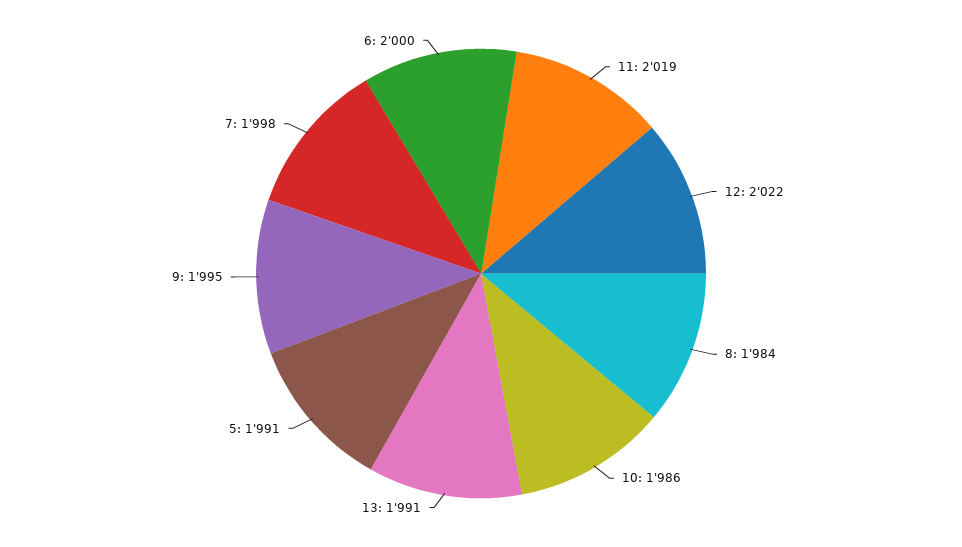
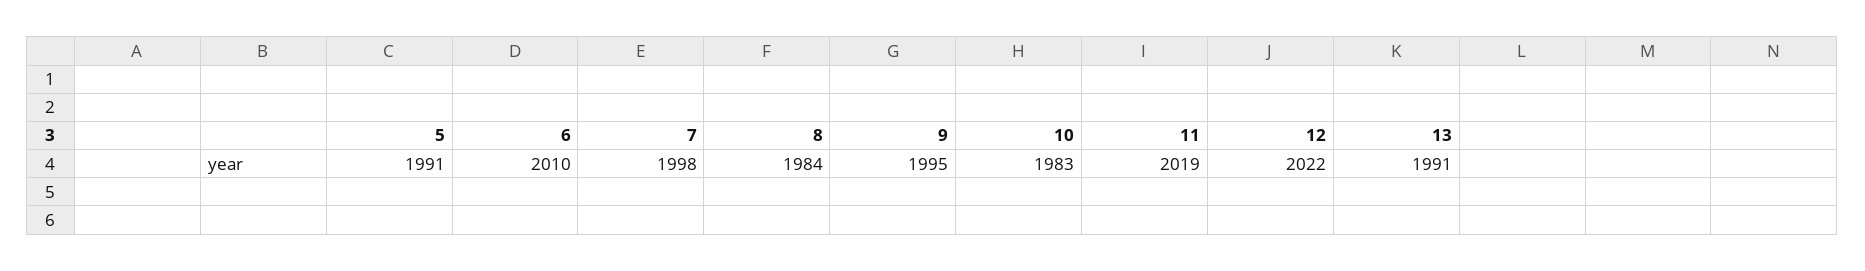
10: 1986 -> 1983
6: 2000 -> 2010

